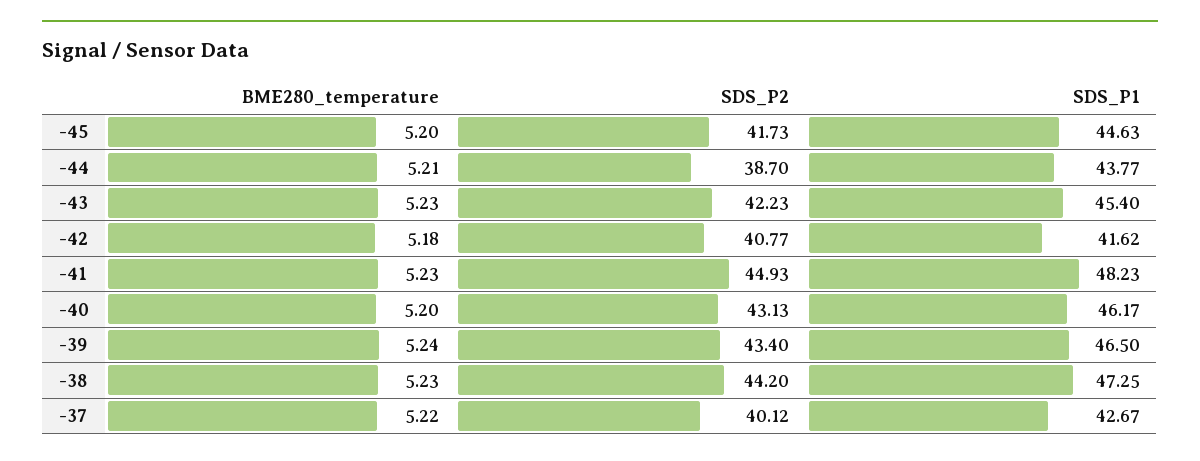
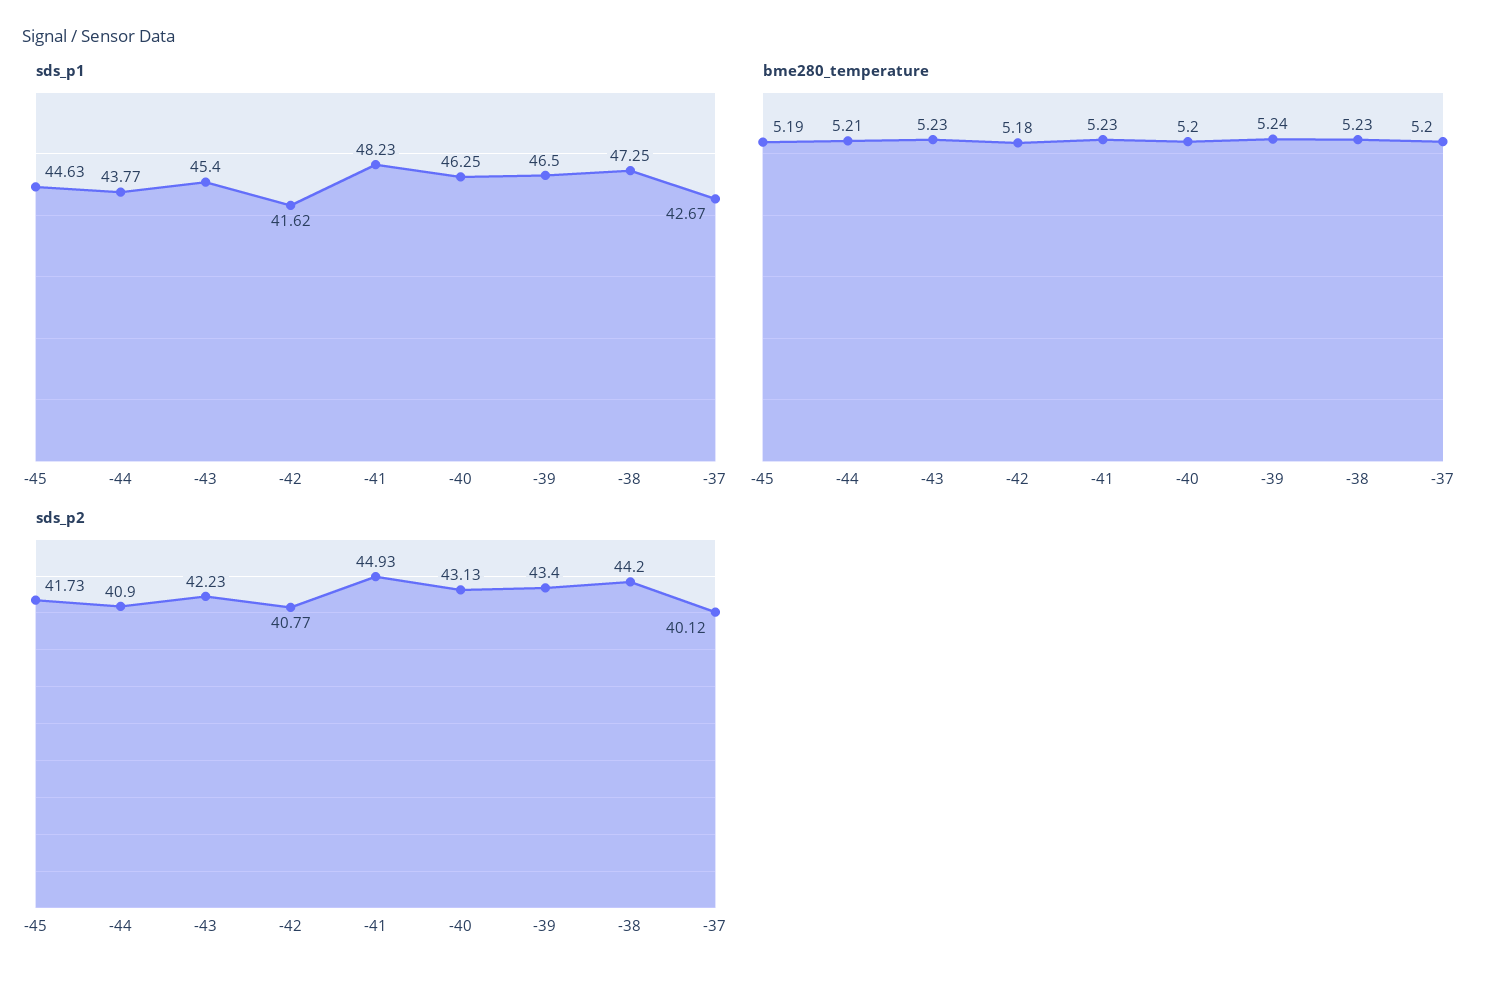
BME280_temperature, -45: 5.2 -> 5.19
SDS_P2, -44: 38.7 -> 40.9
SDS_P1, -40: 46.17 -> 46.25
BME280_temperature, -37: 5.22 -> 5.2

